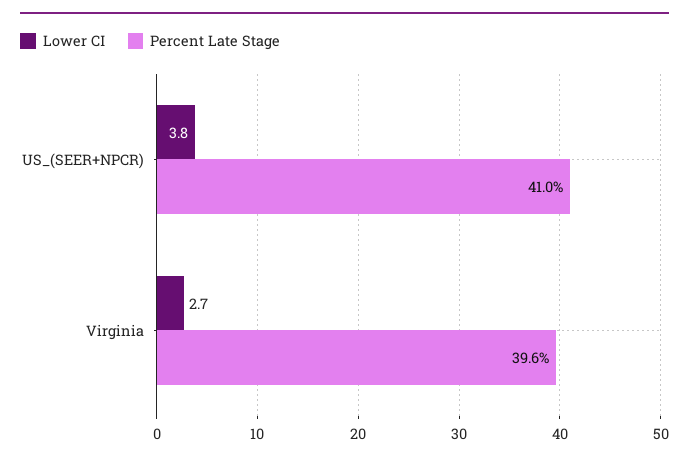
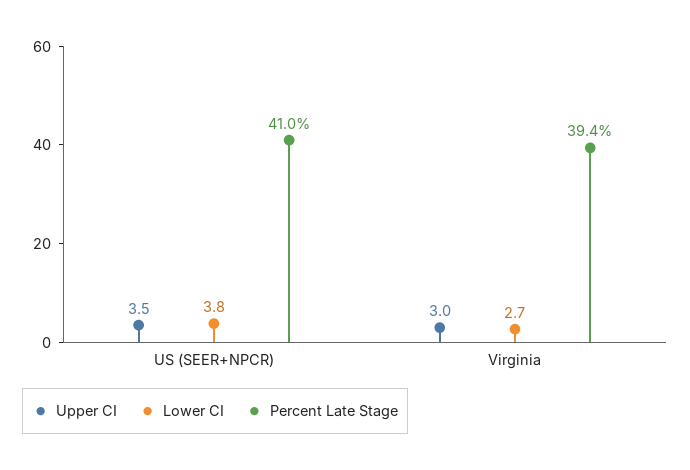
Percent Late Stage, Virginia: 39.6 -> 39.4
Upper CI, US_(SEER+NPCR): none -> 3.5
Upper CI, Virginia: none -> 3

